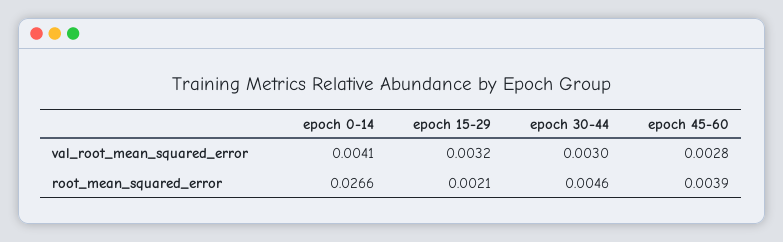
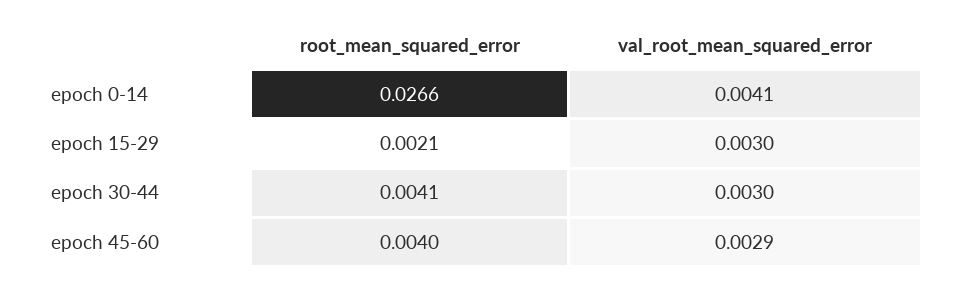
epoch 15-29, val_root_mean_squared_error: 0.0032 -> 0.003
epoch 45-60, val_root_mean_squared_error: 0.0028 -> 0.0029
epoch 30-44, root_mean_squared_error: 0.0046 -> 0.0041
epoch 45-60, root_mean_squared_error: 0.0039 -> 0.004

